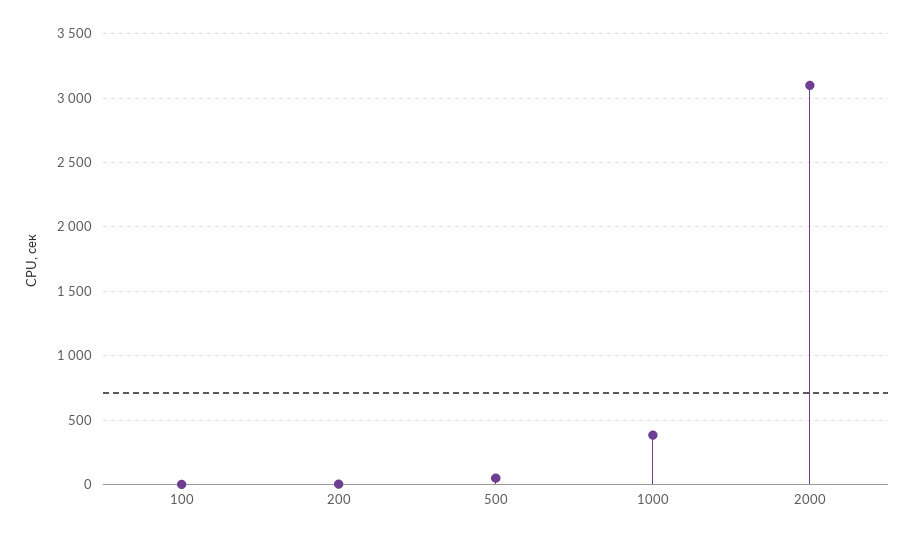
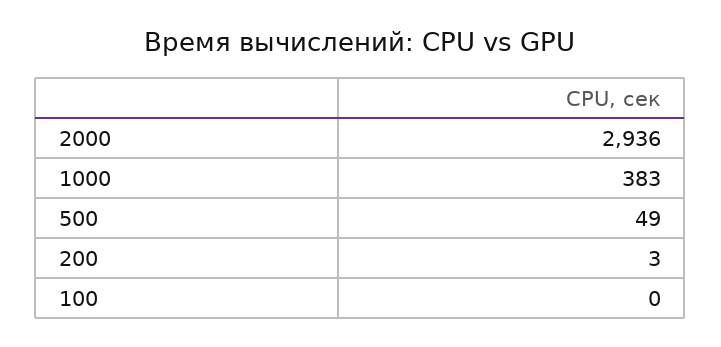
2000: 3100 -> 2936

